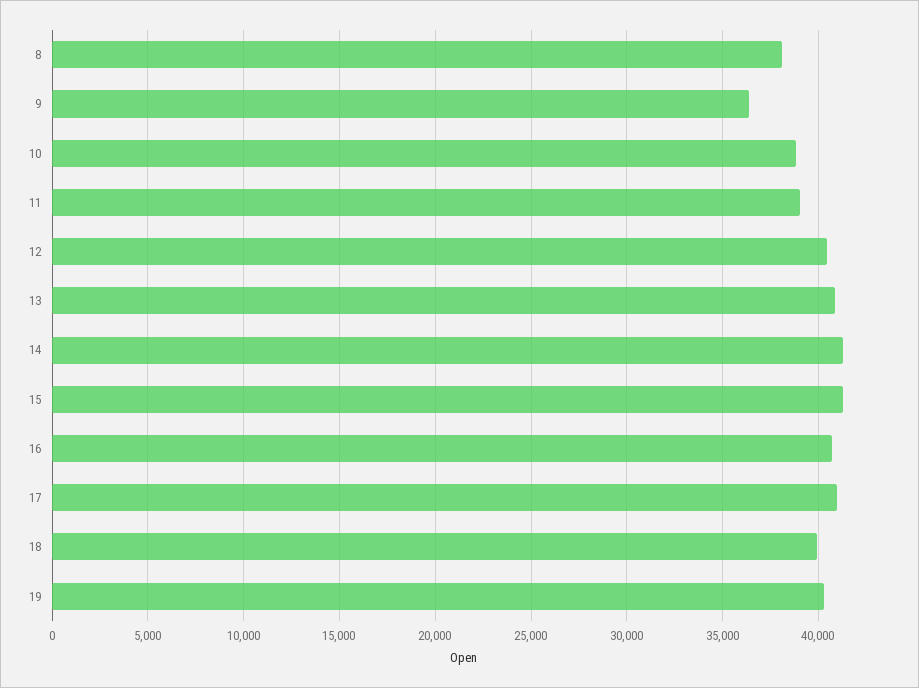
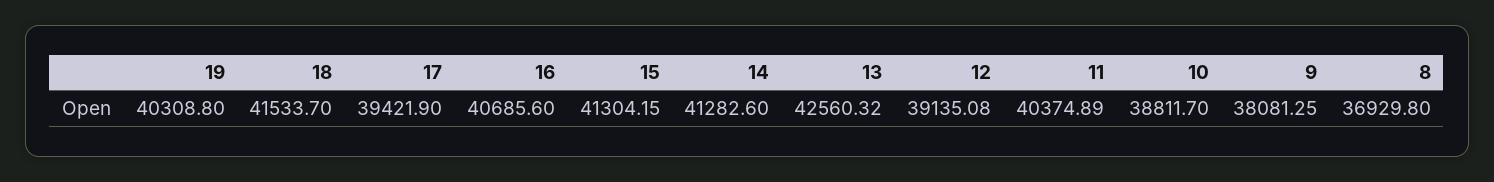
8: 38000 -> 36929.8
9: 36500 -> 38081.25
11: 39000 -> 40374.89
12: 40500 -> 39135.08
13: 41000 -> 42560.32
17: 41000 -> 39421.9
18: 40000 -> 41533.7

